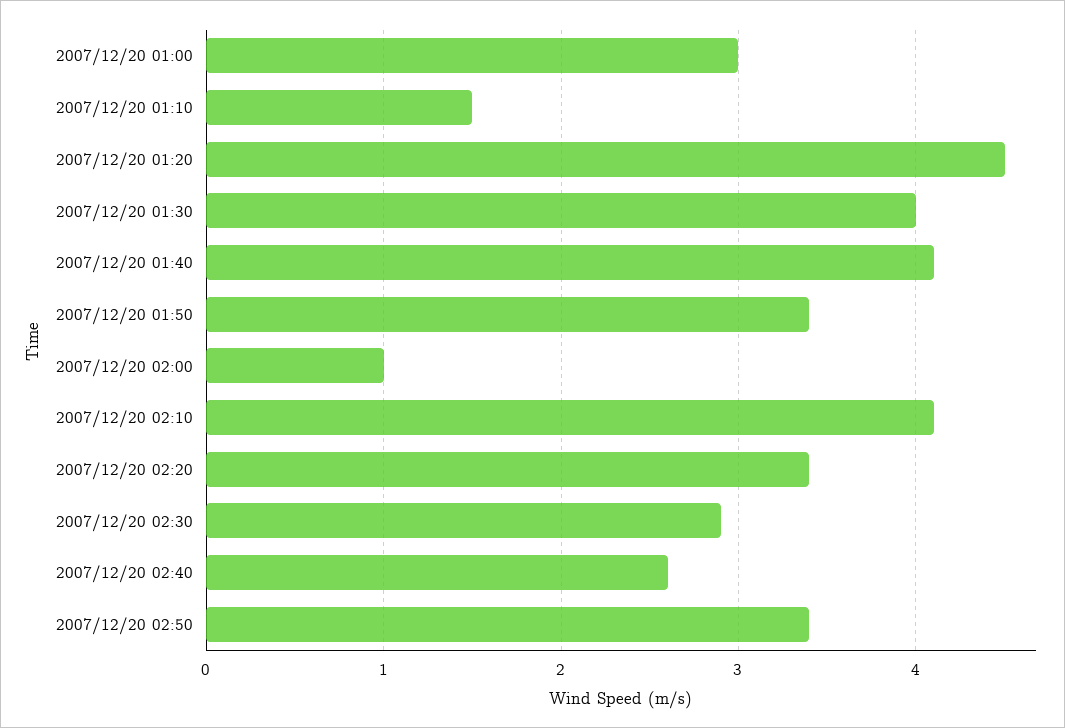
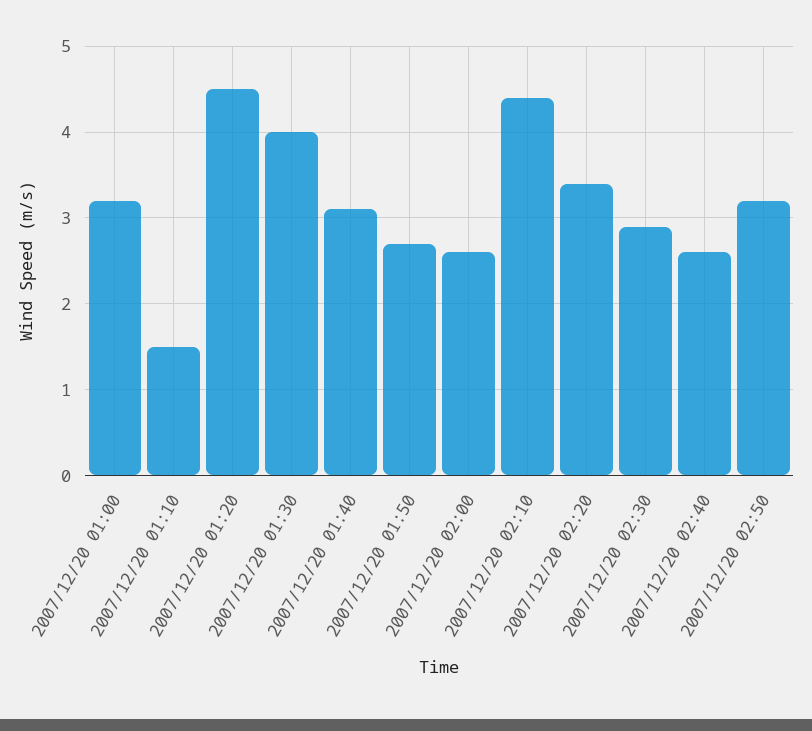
2007/12/20 01:00: 3 -> 3.2
2007/12/20 01:40: 4.1 -> 3.1
2007/12/20 01:50: 3.4 -> 2.7
2007/12/20 02:00: 1 -> 2.6
2007/12/20 02:10: 4.1 -> 4.4
2007/12/20 02:50: 3.4 -> 3.2

